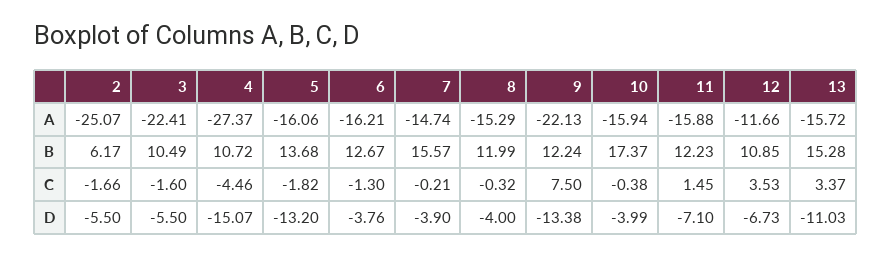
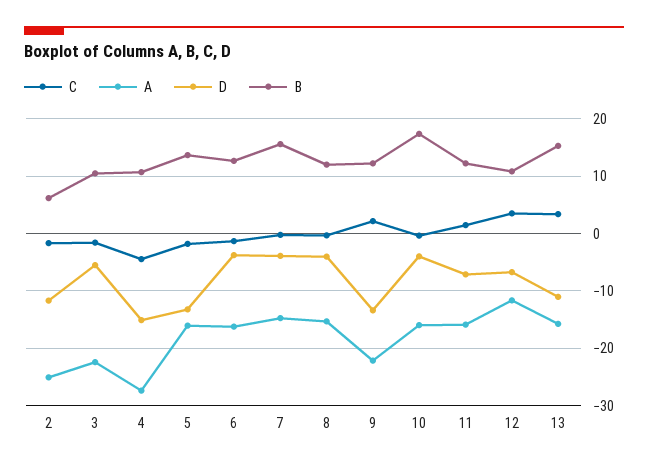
C, 9: 7.5 -> 2
D, 2: -5.5 -> -12

